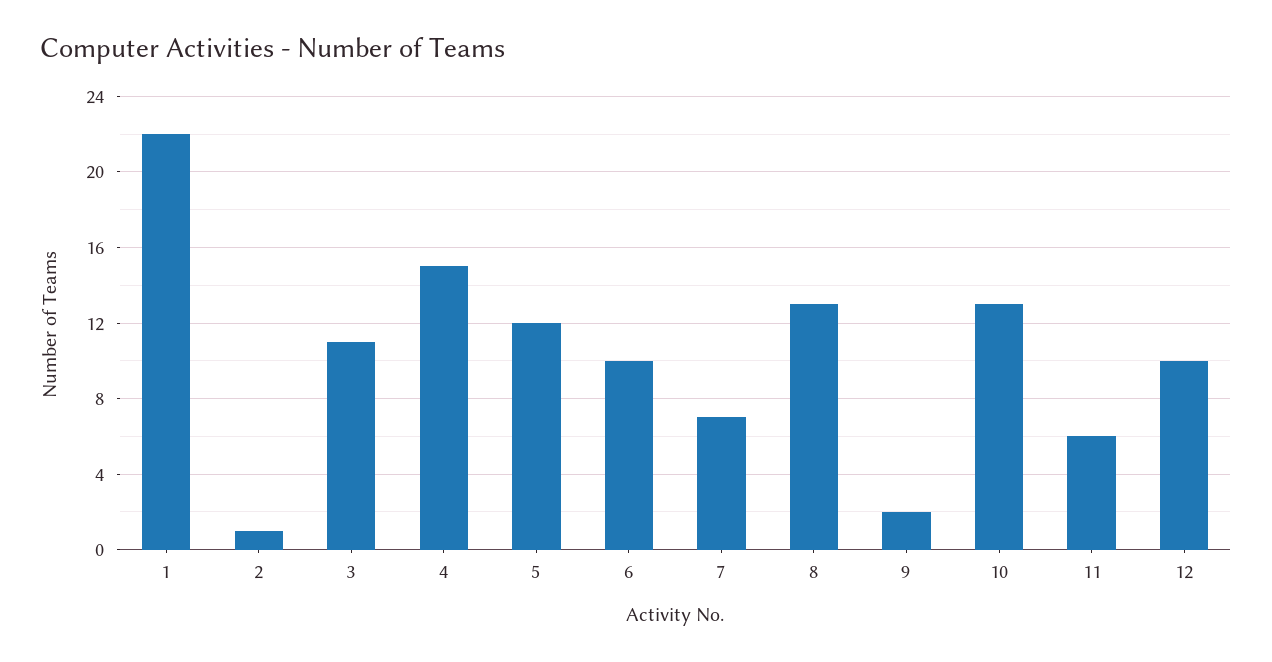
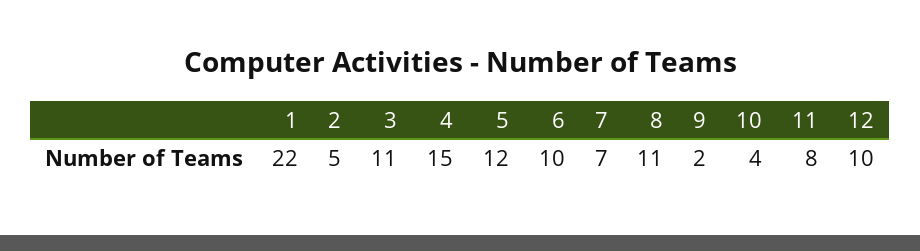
2: 1 -> 5
8: 13 -> 11
10: 13 -> 4
11: 6 -> 8

